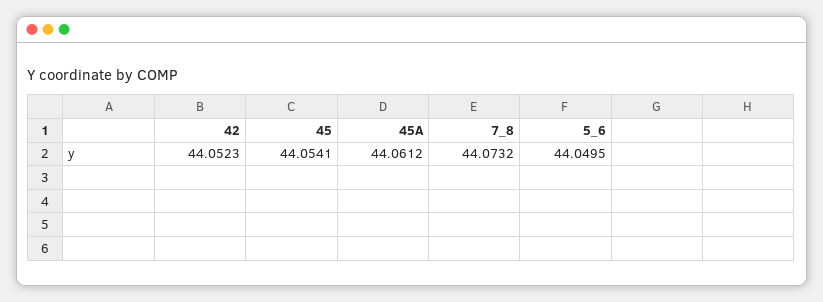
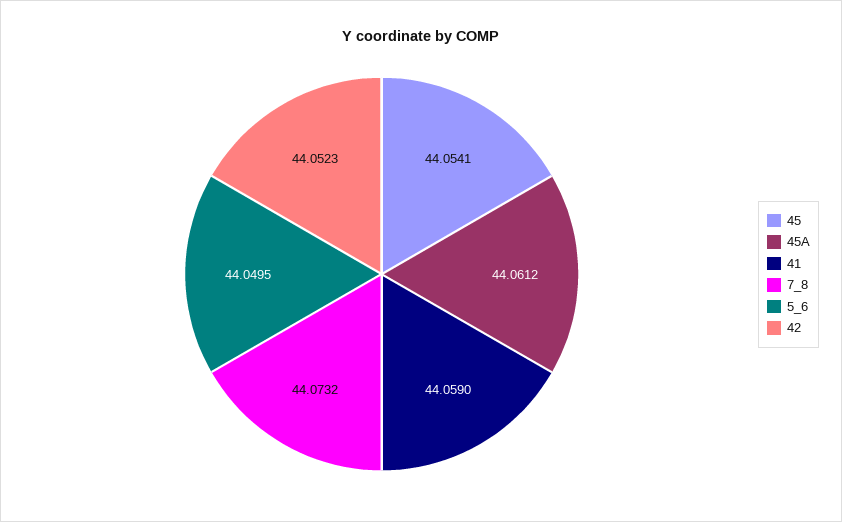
41: none -> 44.059

